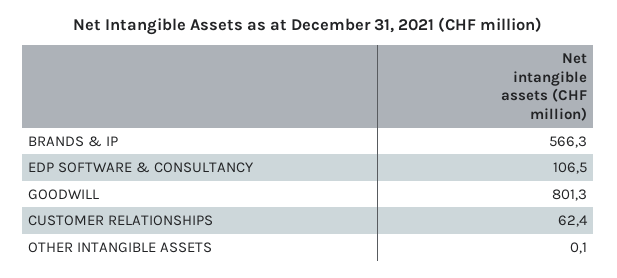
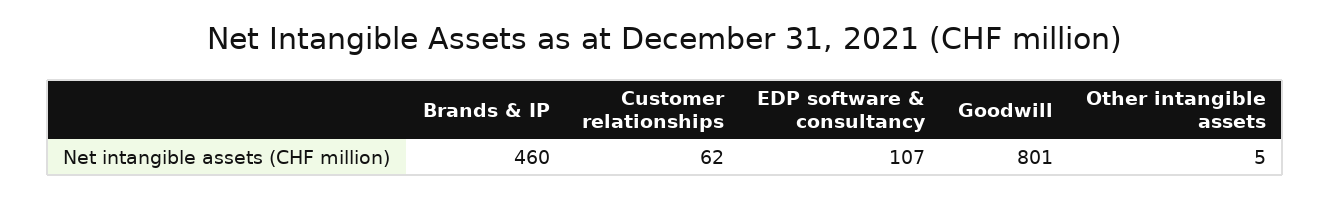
BRANDS & IP: 566.3 -> 460
OTHER INTANGIBLE ASSETS: 0.1 -> 5

